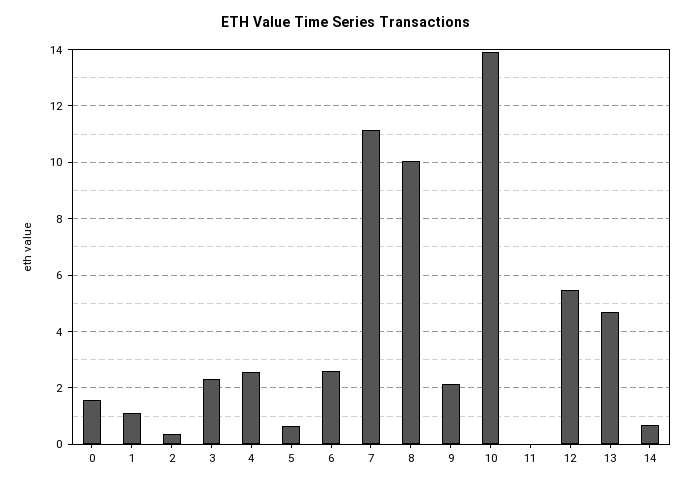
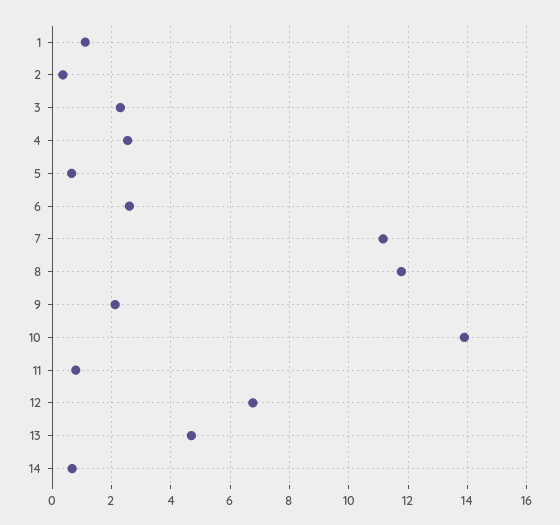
0: 1.5 -> none
8: 10 -> 11.75
11: 0 -> 0.75
12: 5.5 -> 6.75

